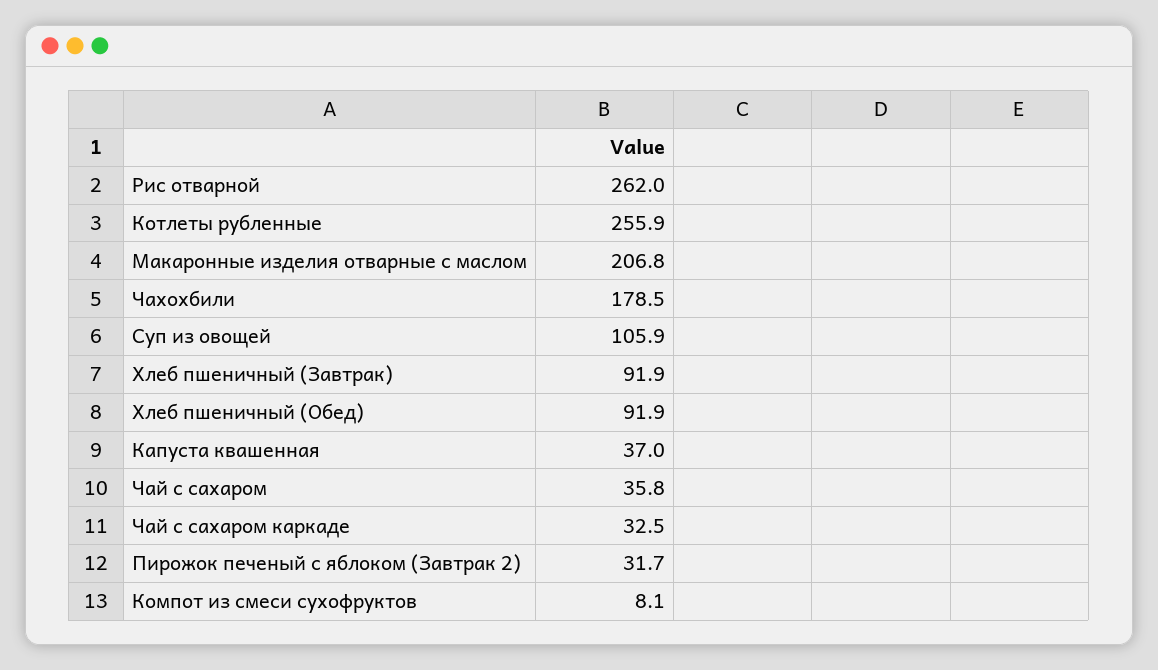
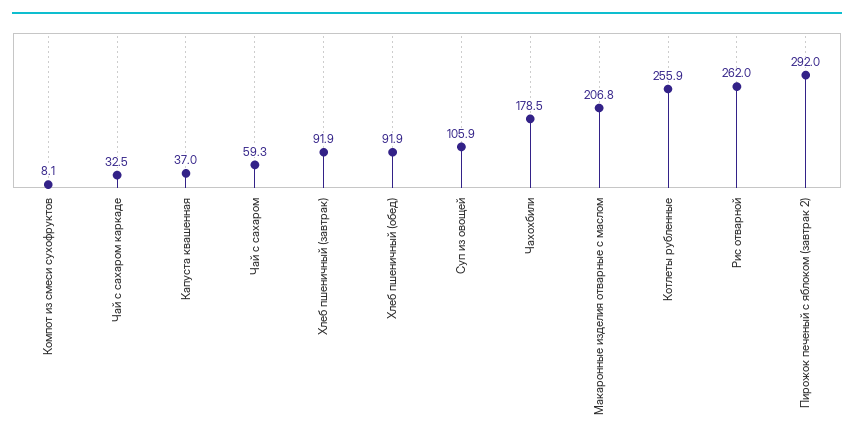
Чай с сахаром: 35.8 -> 59.3
Пирожок печеный с яблоком (Завтрак 2): 31.7 -> 292

